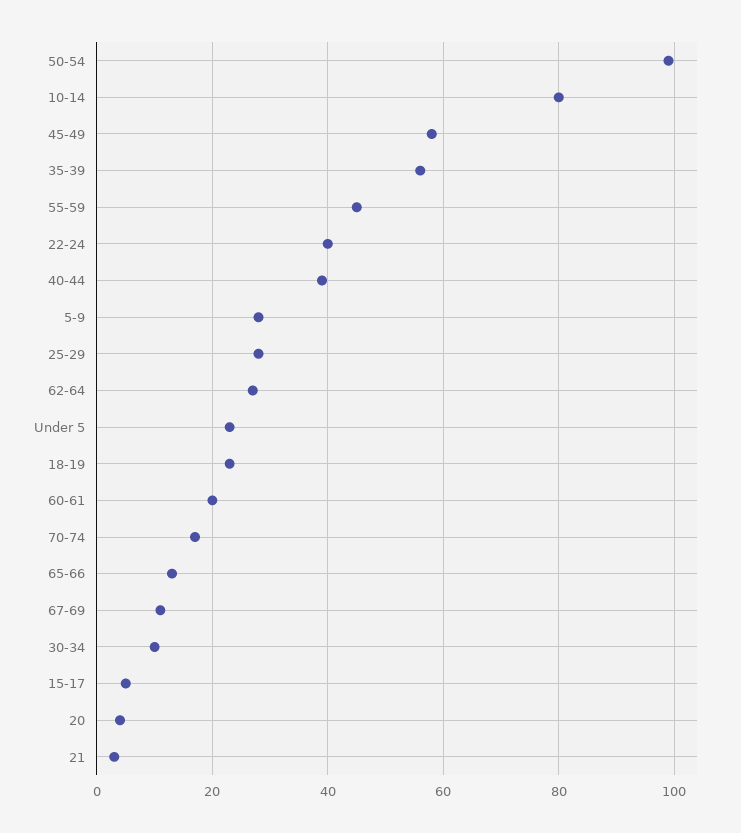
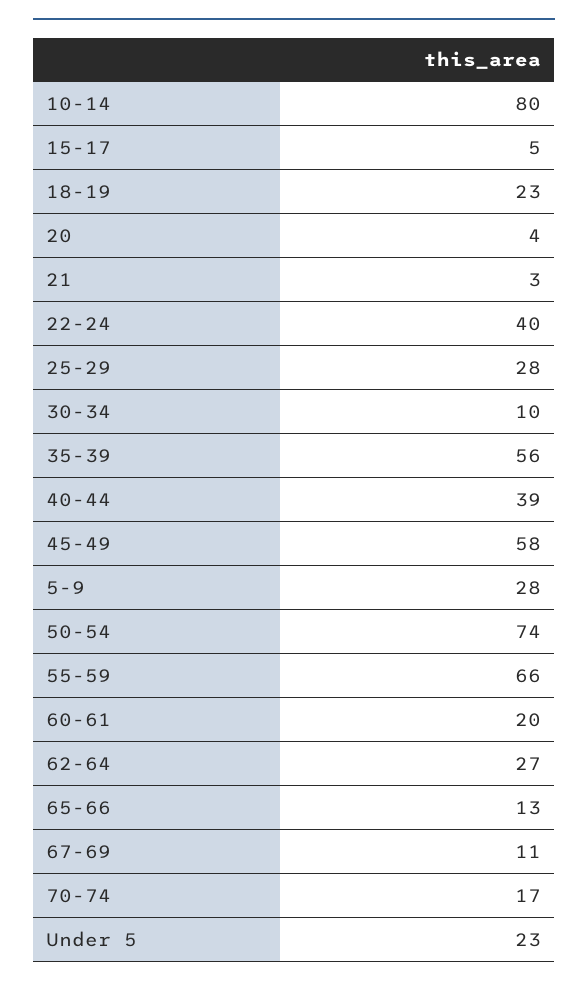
50-54: 100 -> 74
55-59: 45 -> 66

